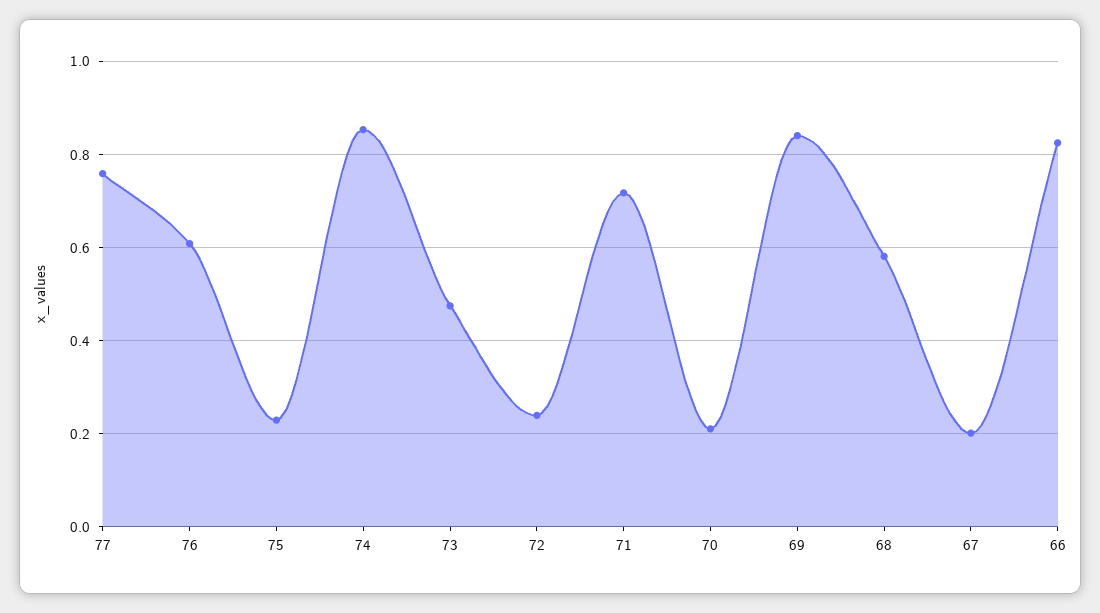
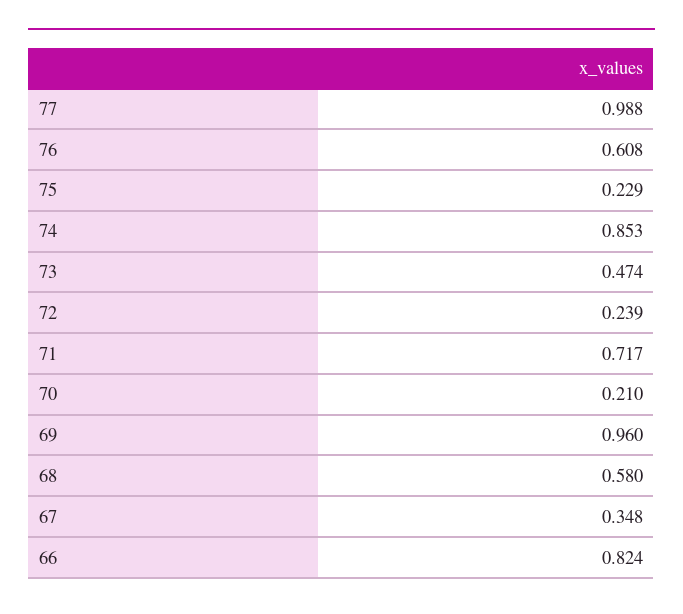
77: 0.76 -> 0.988
69: 0.84 -> 0.96
67: 0.2 -> 0.348

